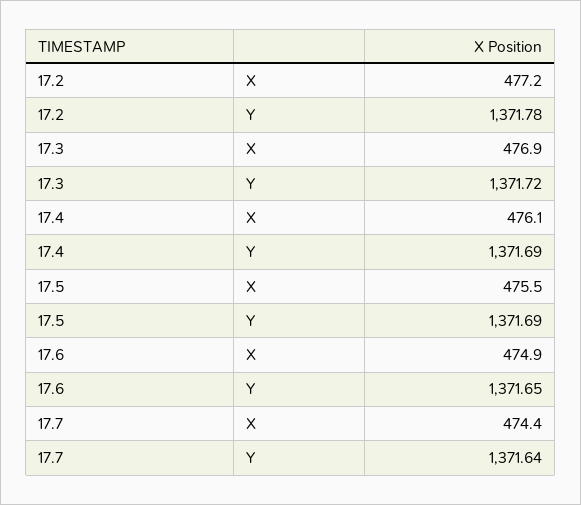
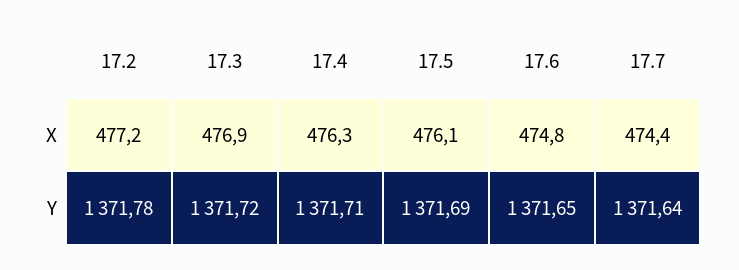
17.4, X: 476.1 -> 476.3
17.4, Y: 1371.69 -> 1371.71
17.5, X: 475.5 -> 476.1
17.6, X: 474.9 -> 474.8

